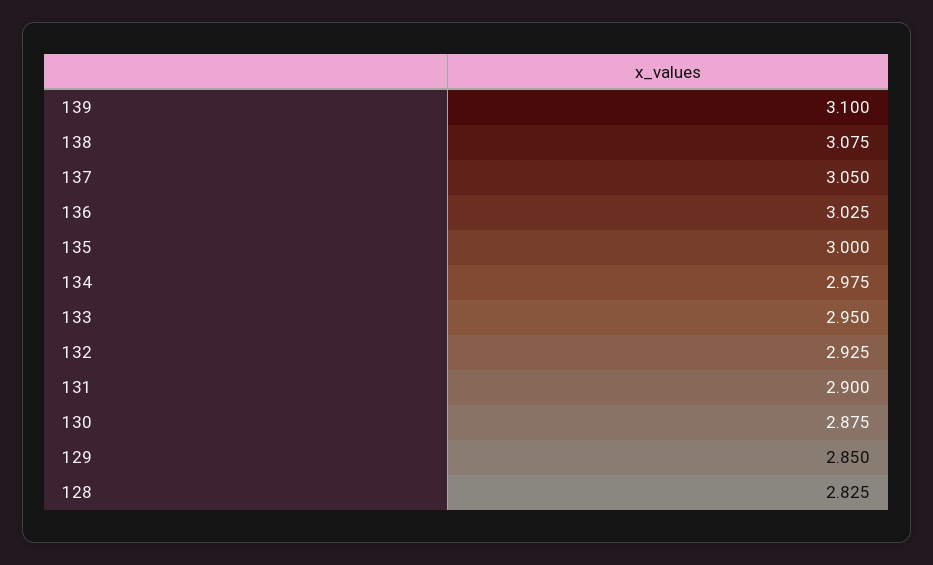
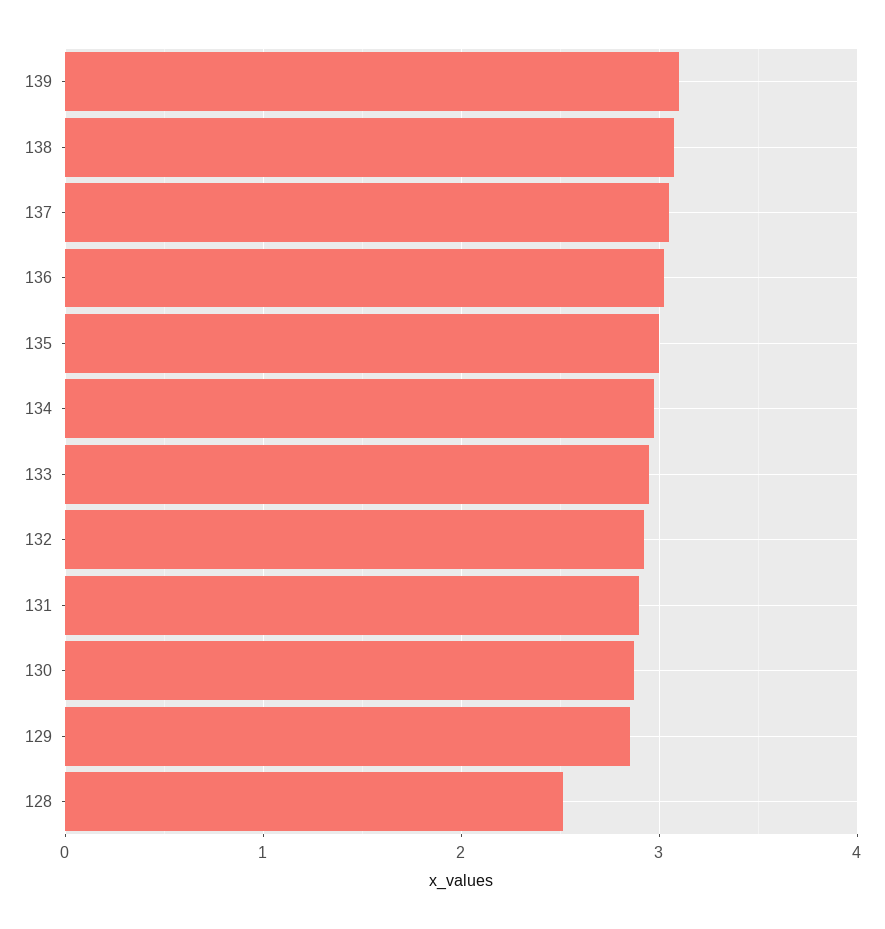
128: 2.825 -> 2.5

